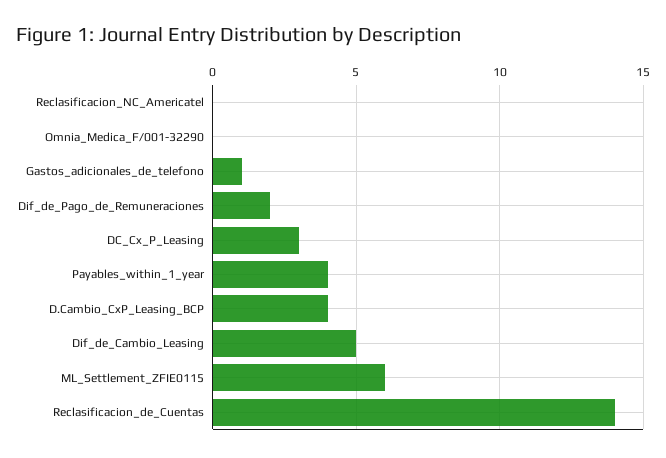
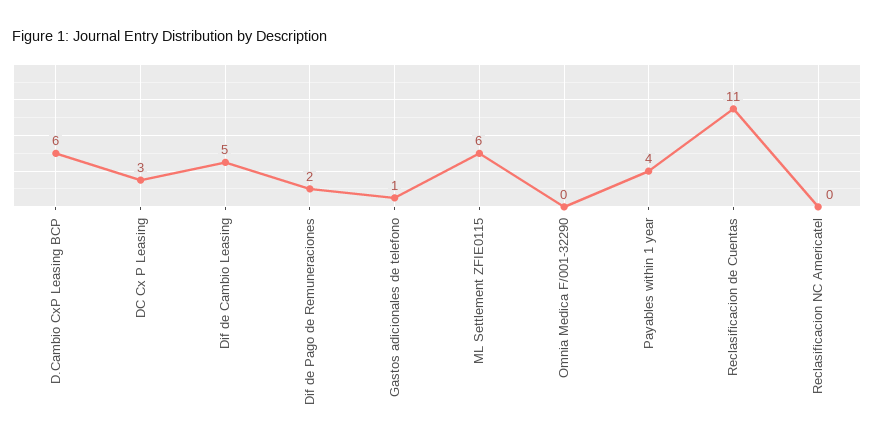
D.Cambio_CxP_Leasing_BCP: 4 -> 6
Reclasificacion_de_Cuentas: 14 -> 11

